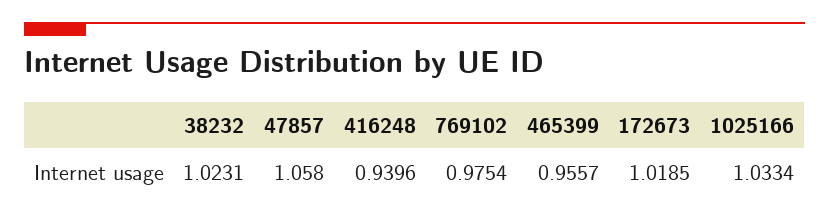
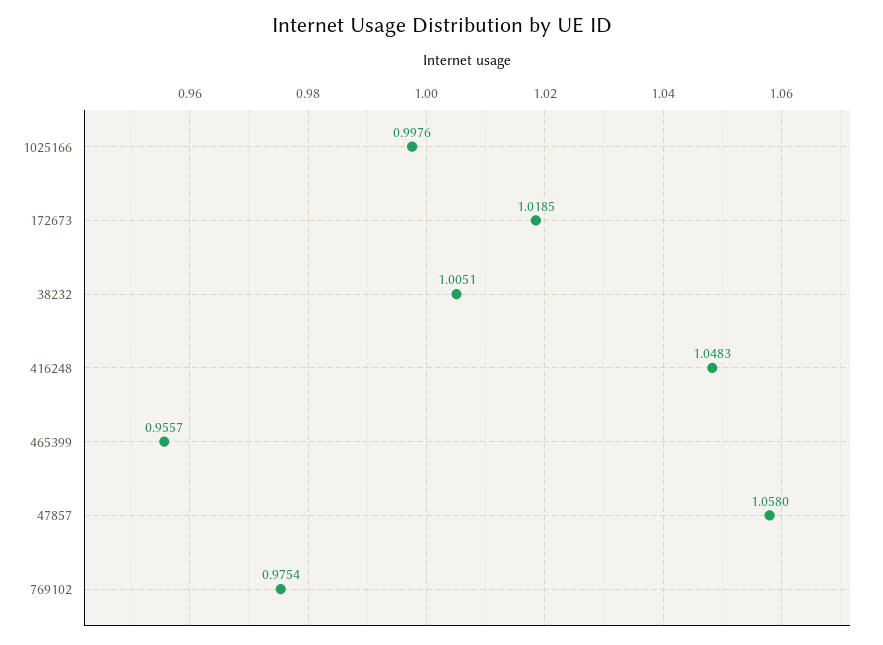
38232: 1.0231 -> 1.0051
416248: 0.9396 -> 1.0483
1025166: 1.0334 -> 0.9976

